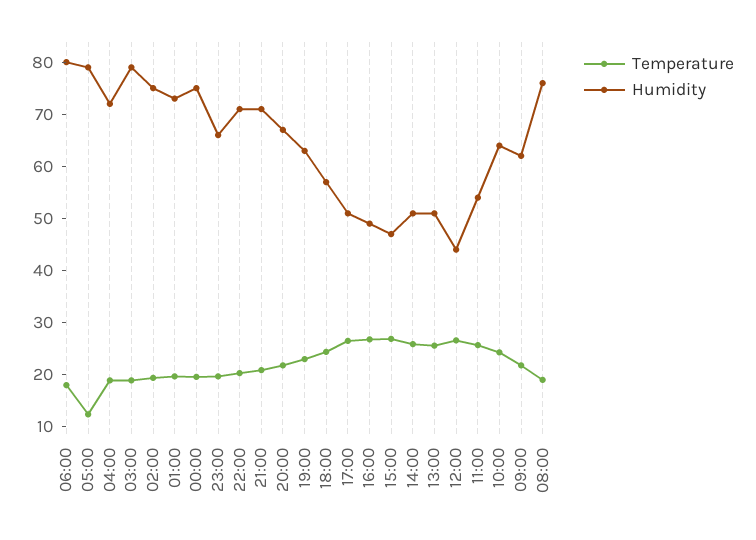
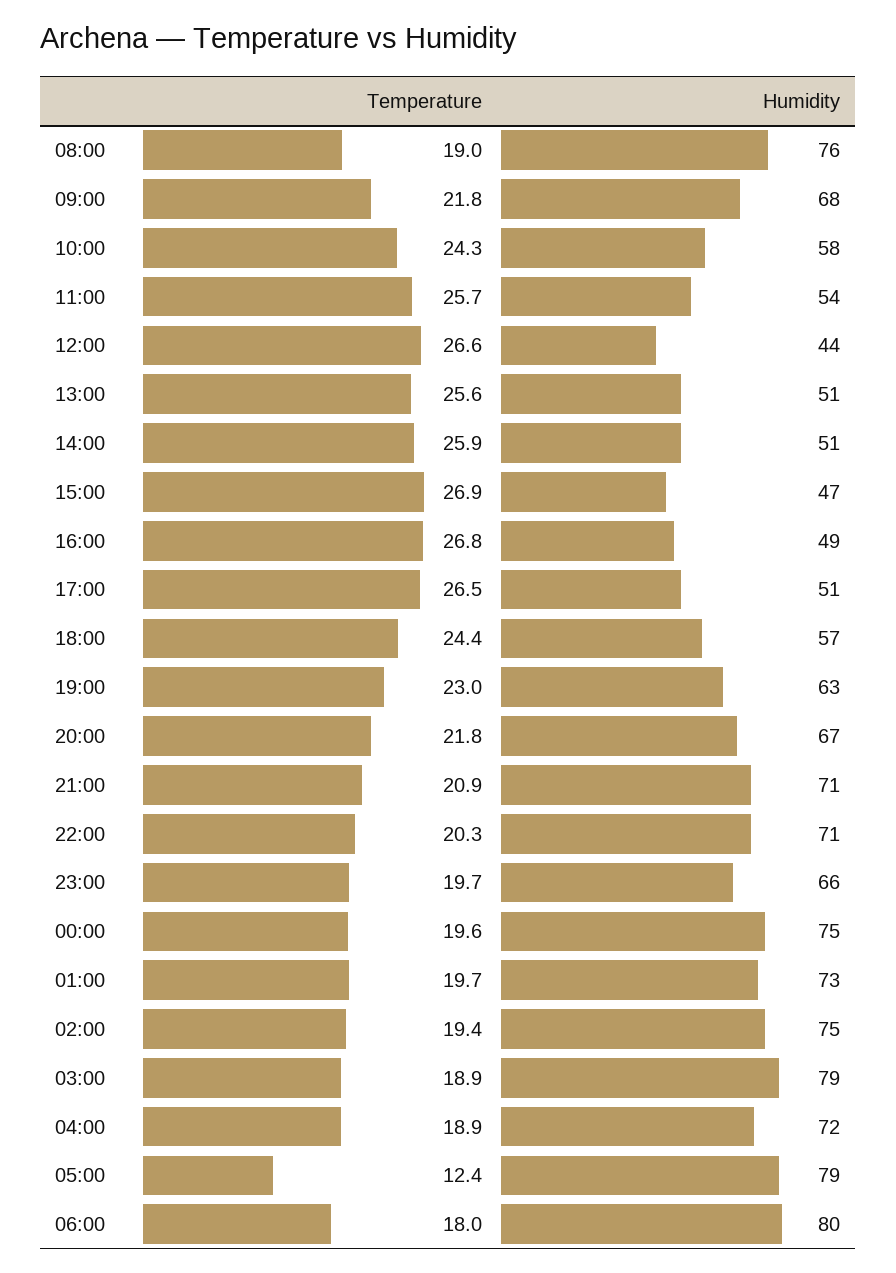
Humidity, 10:00: 64 -> 58
Humidity, 09:00: 62 -> 68

